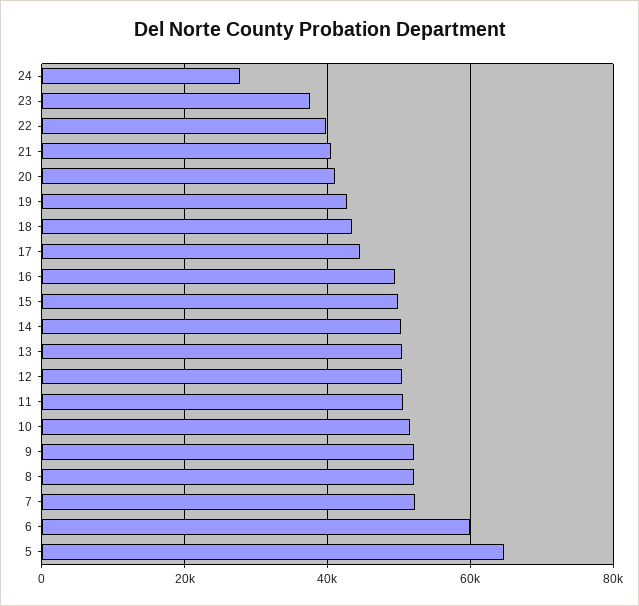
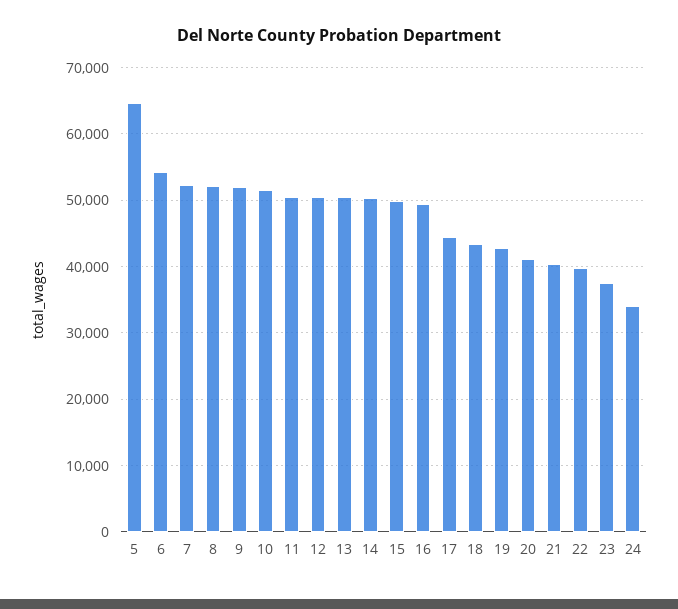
24: 28000 -> 34000
6: 60000 -> 54000

